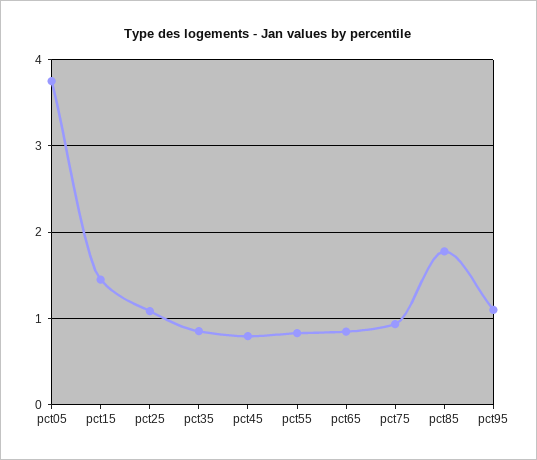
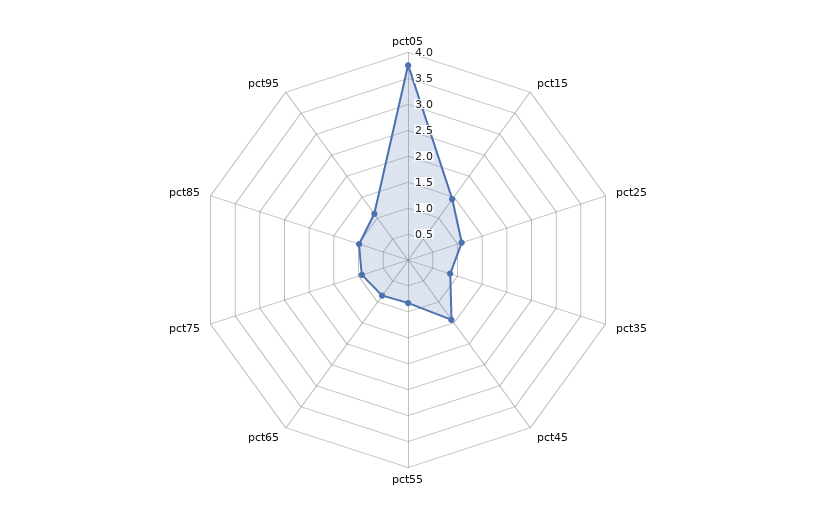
pct45: 0.8 -> 1.5
pct85: 1.8 -> 1

